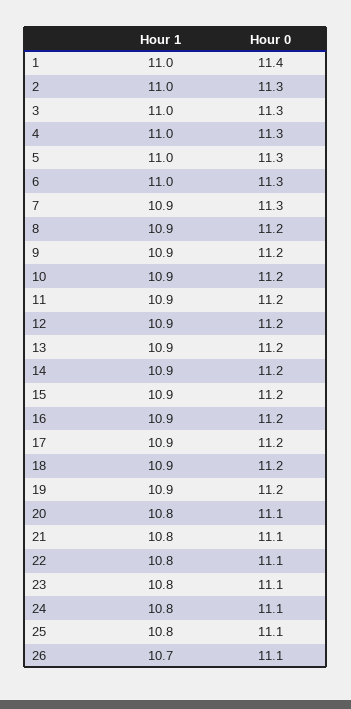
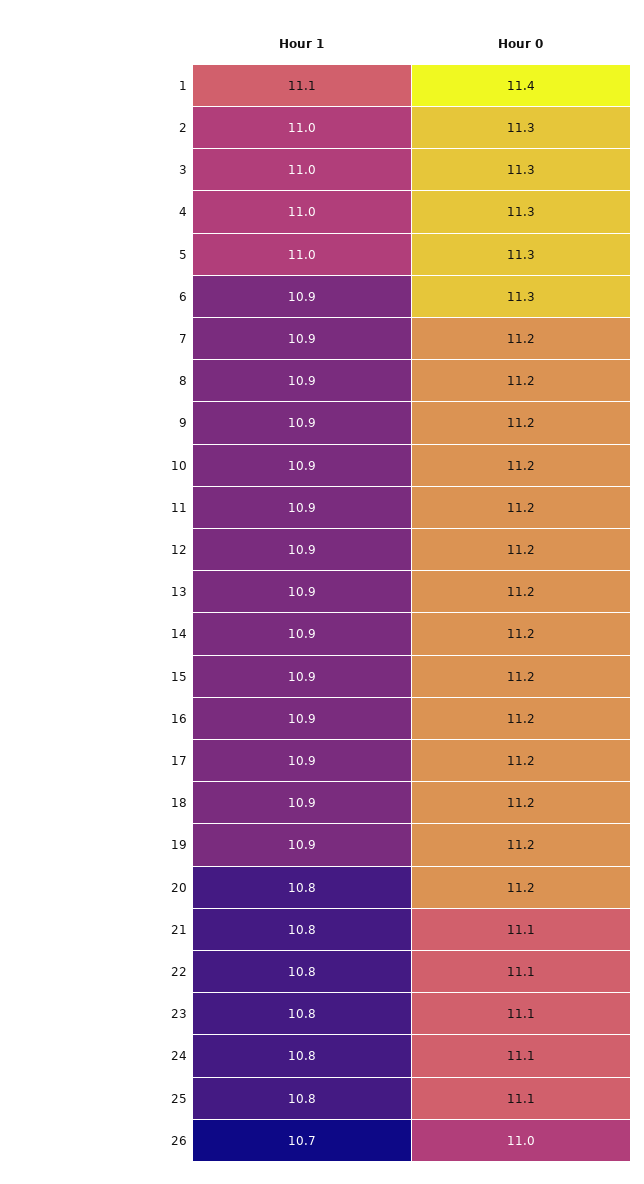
Hour 1, 1: 11 -> 11.1
Hour 1, 6: 11 -> 10.9
Hour 0, 7: 11.3 -> 11.2
Hour 0, 20: 11.1 -> 11.2
Hour 0, 26: 11.1 -> 11

